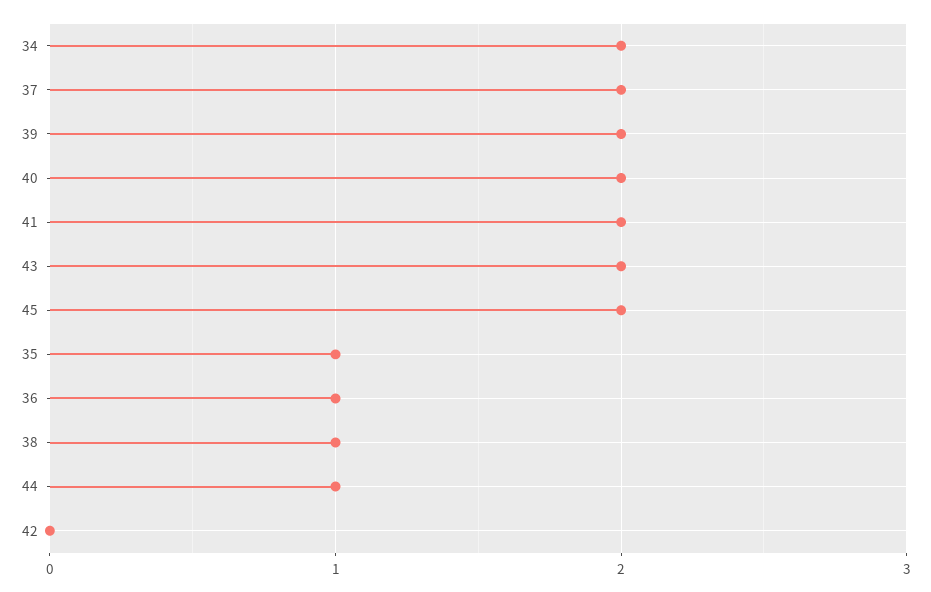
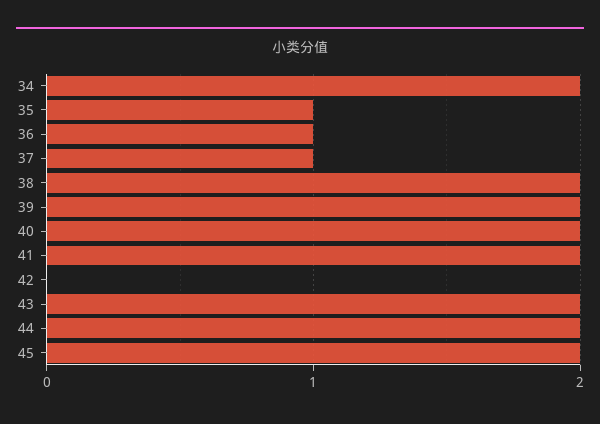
37: 2 -> 1
38: 1 -> 2
44: 1 -> 2

